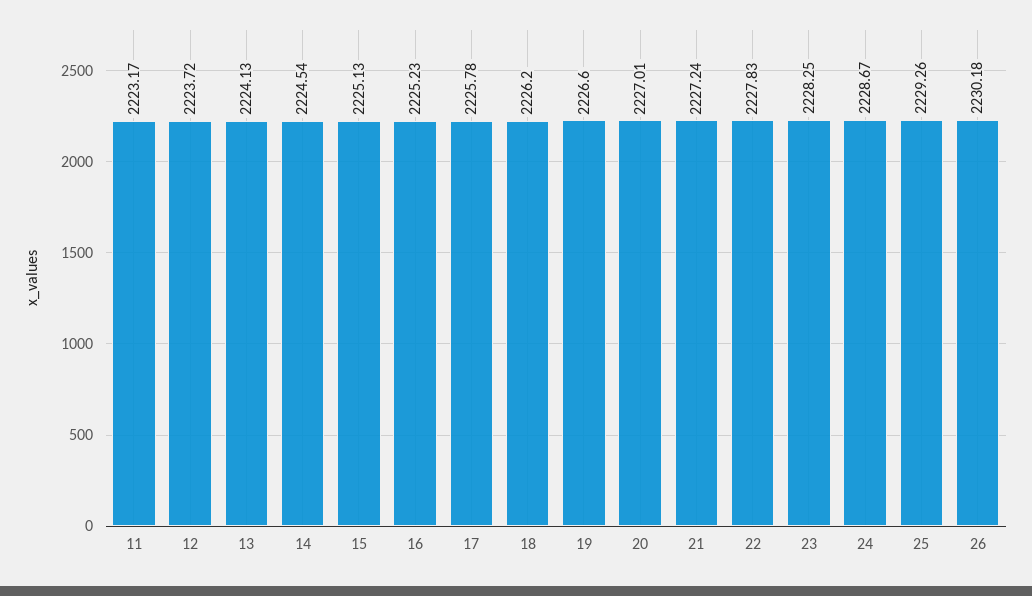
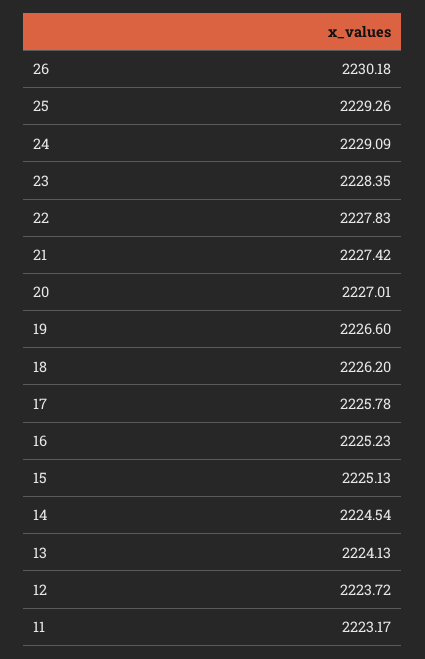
21: 2227.24 -> 2227.42
23: 2228.25 -> 2228.35
24: 2228.67 -> 2229.09

